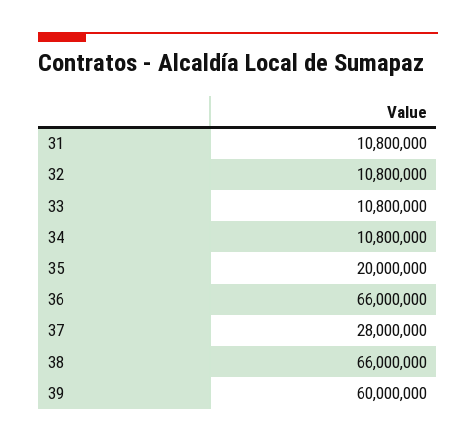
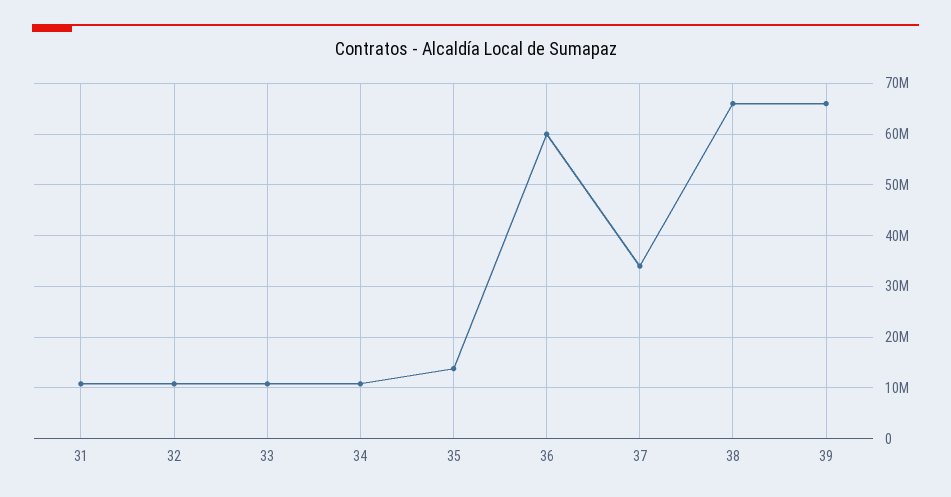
35: 20000000 -> 14000000
36: 66000000 -> 60000000
37: 28000000 -> 34000000
39: 60000000 -> 66000000

